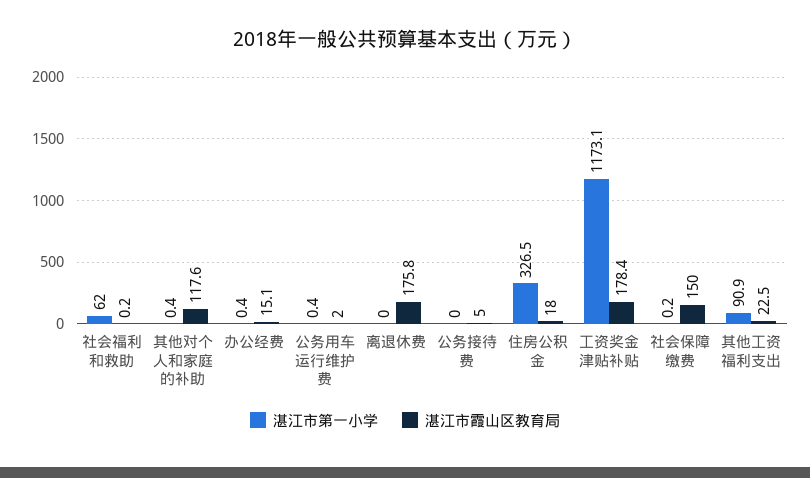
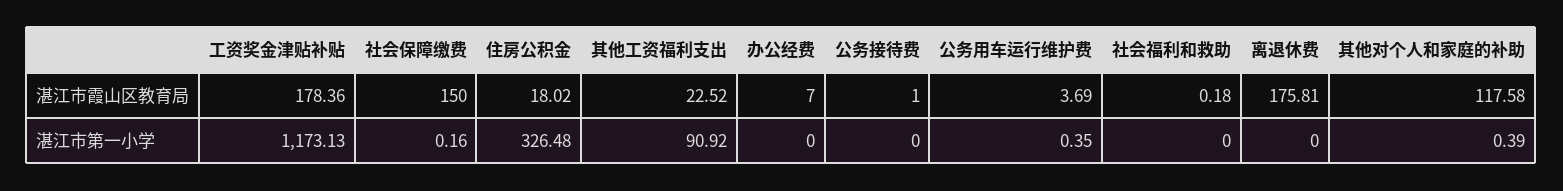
湛江市第一小学, 社会福利和救助: 62 -> 0
湛江市第一小学, 办公经费: 0.4 -> 0
湛江市霞山区教育局, 办公经费: 15.1 -> 7
湛江市霞山区教育局, 公务用车运行维护费: 2 -> 3.69
湛江市霞山区教育局, 公务接待费: 5 -> 1

